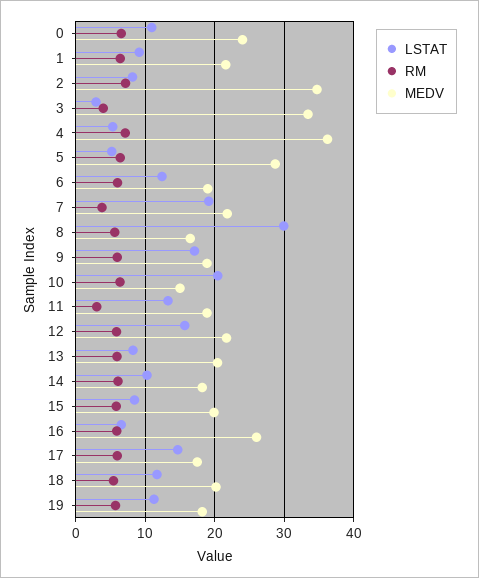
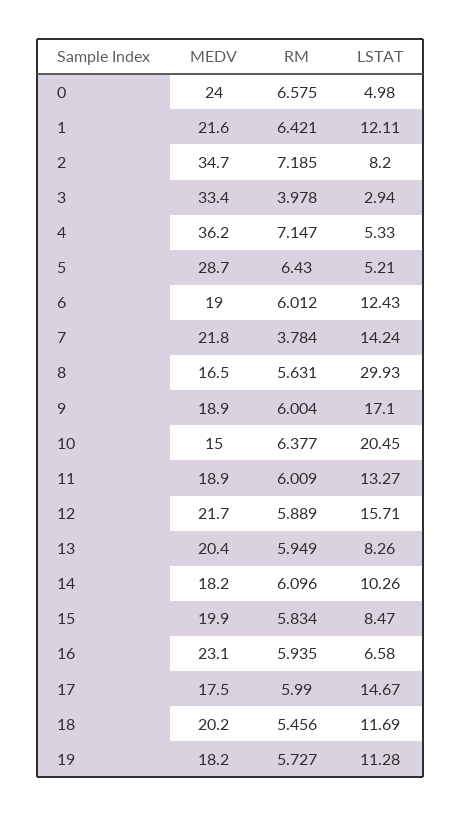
LSTAT, 0: 11 -> 4.98
LSTAT, 1: 9 -> 12.11
LSTAT, 7: 19 -> 14.24
RM, 11: 3 -> 6.009
MEDV, 16: 26 -> 23.1

